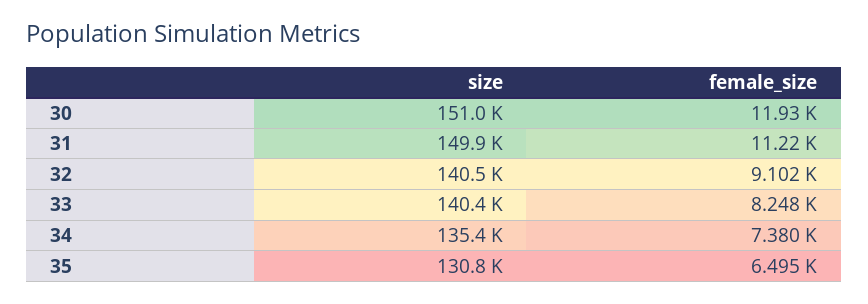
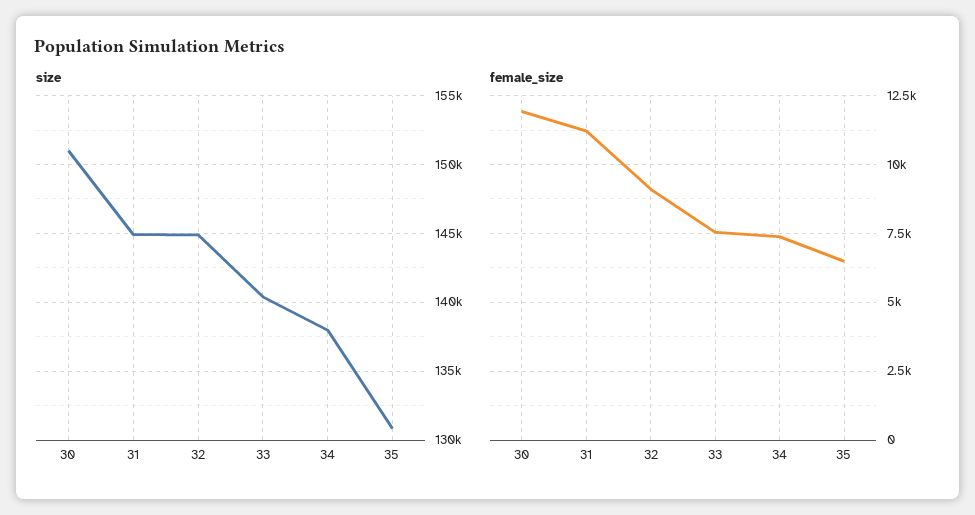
size, 31: 149900 -> 145000
size, 32: 140500 -> 145000
female_size, 33: 8248 -> 7500
size, 34: 135400 -> 138000

